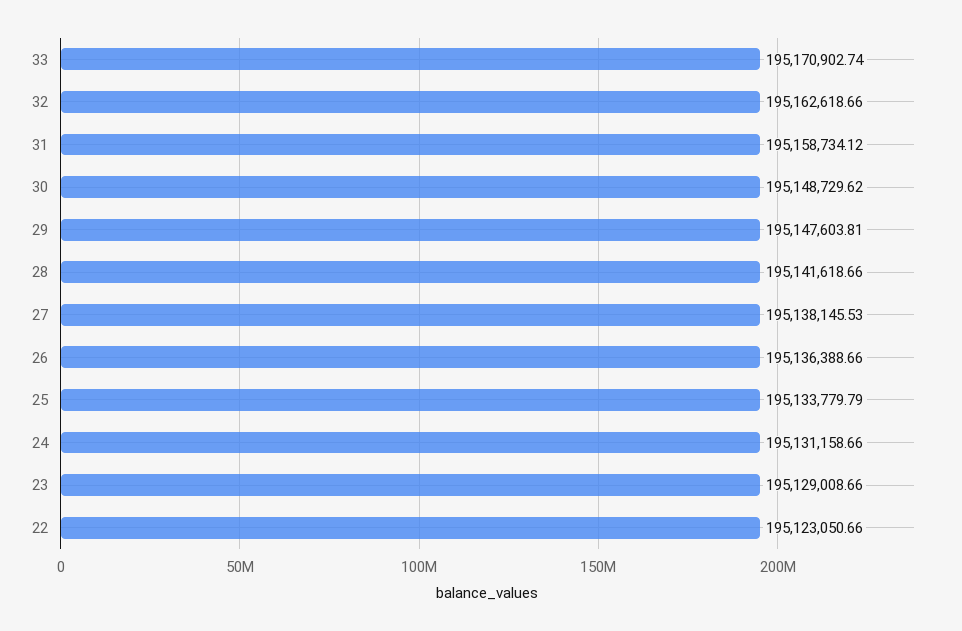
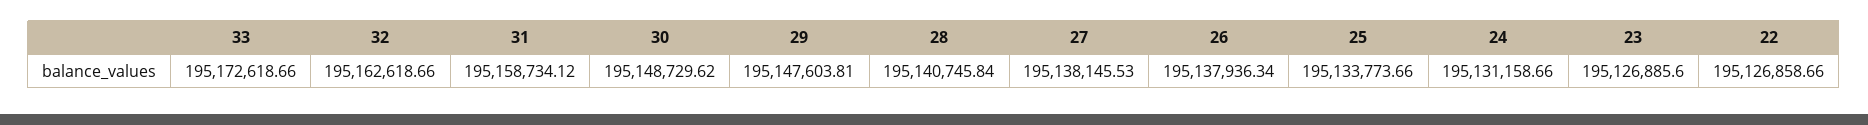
33: 195170902.74 -> 195172618.66
28: 195141618.66 -> 195140745.84
26: 195136388.66 -> 195137936.34
25: 195133779.79 -> 195133773.66
23: 195129008.66 -> 195126885.6
22: 195123050.66 -> 195126858.66

